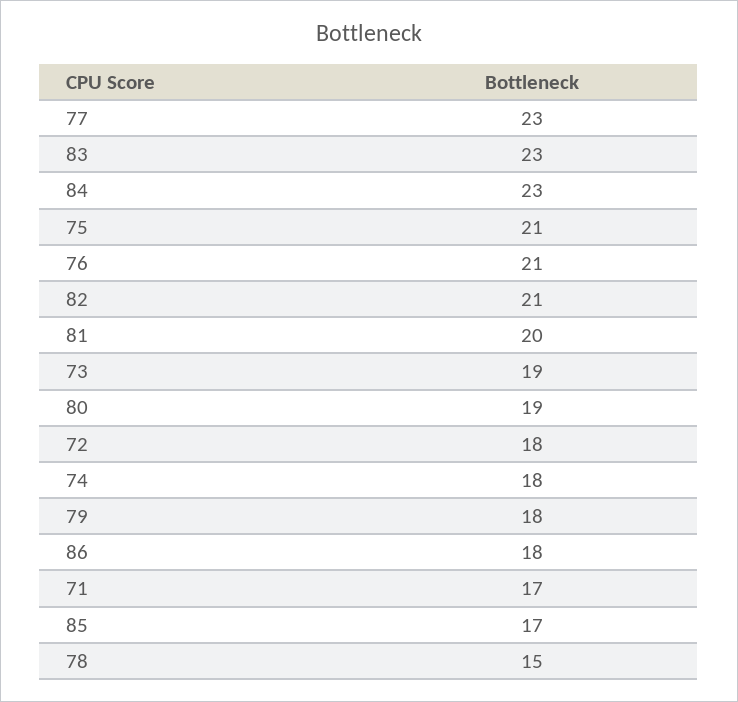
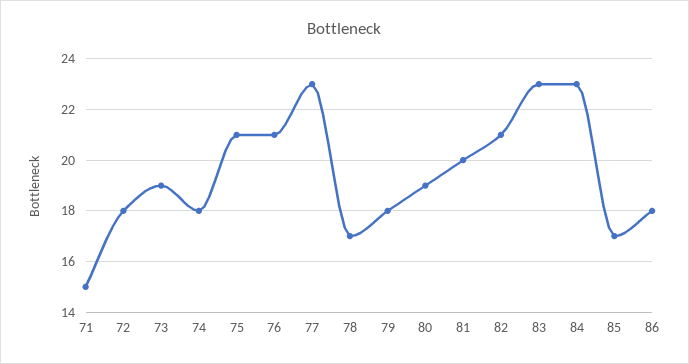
71: 17 -> 15
78: 15 -> 17

